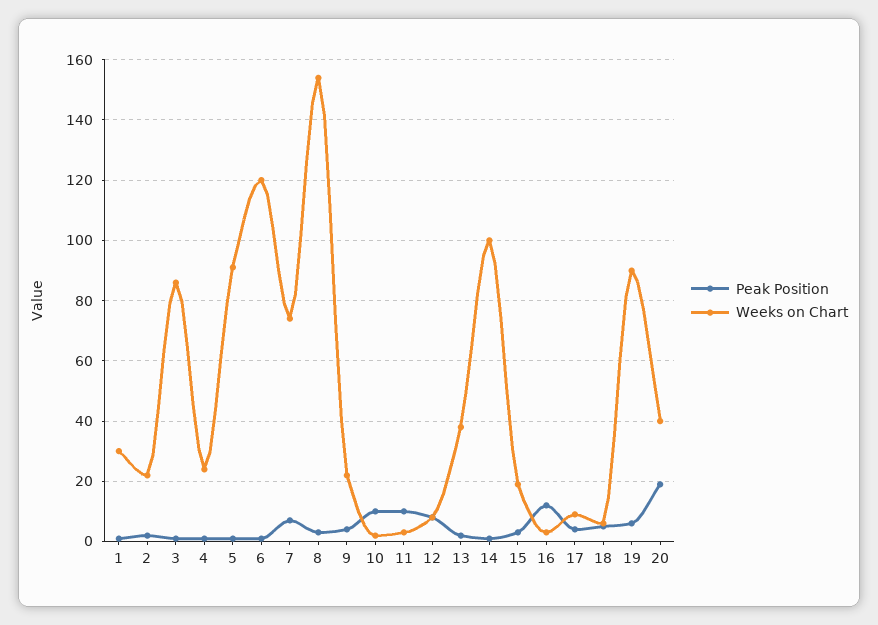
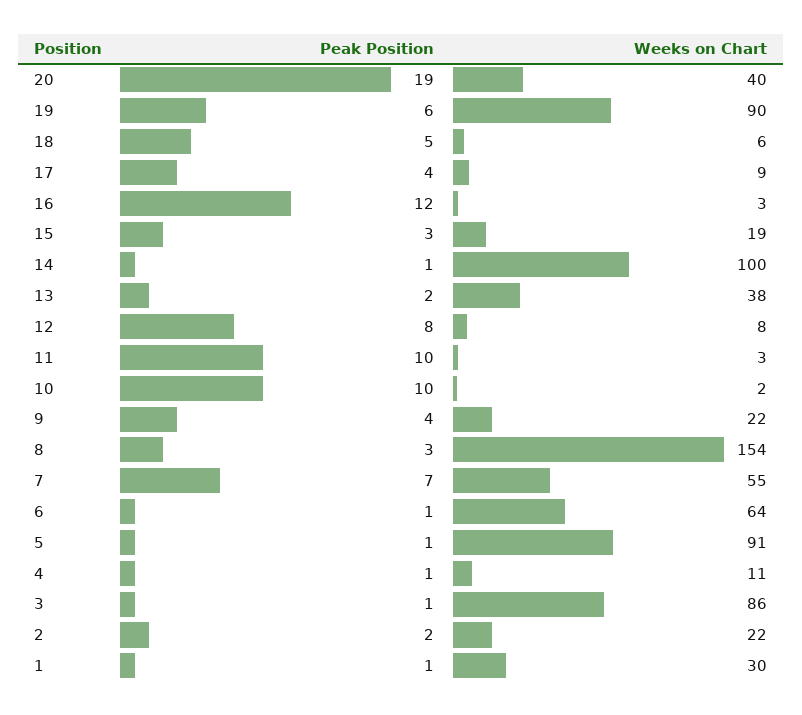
Weeks on Chart, 4: 25 -> 11
Weeks on Chart, 6: 120 -> 64
Weeks on Chart, 7: 75 -> 55

